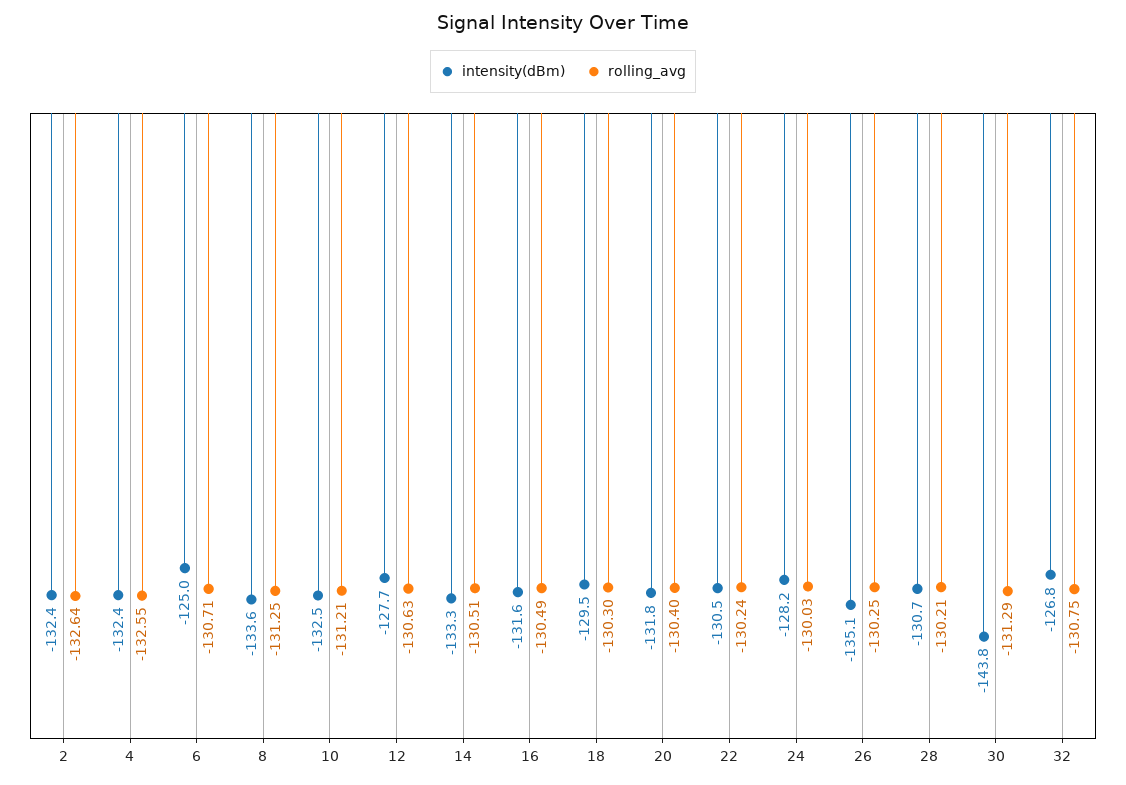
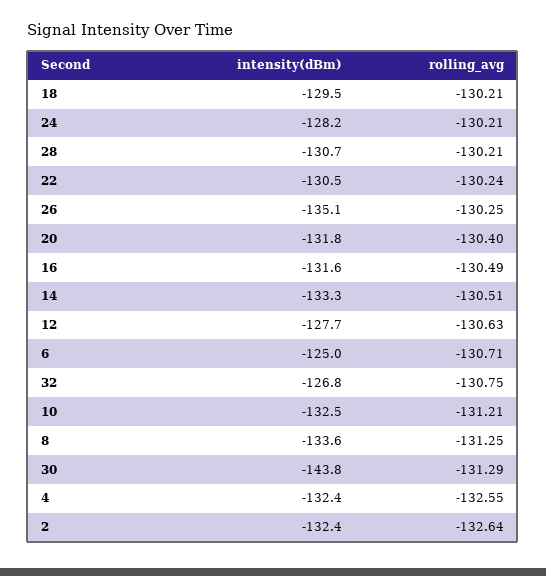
rolling_avg, 18: -130.3 -> -130.21
rolling_avg, 24: -130.03 -> -130.21

